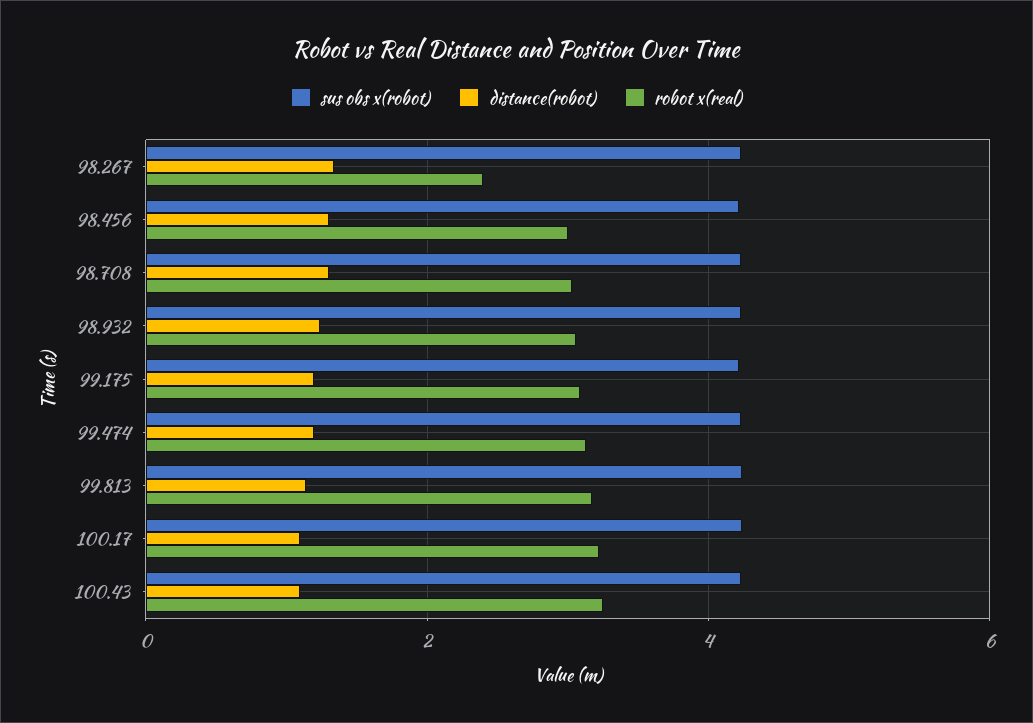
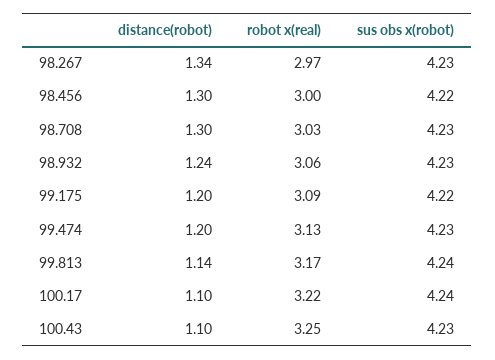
robot x(real), 98.267: 2.4 -> 2.97

